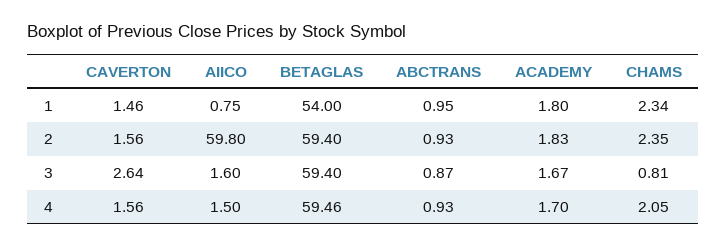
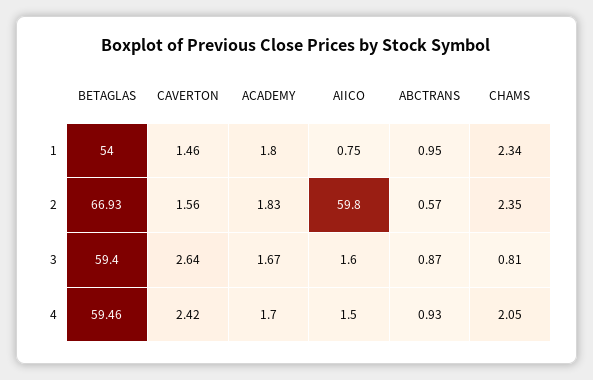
BETAGLAS, 2: 59.4 -> 66.93
ABCTRANS, 2: 0.93 -> 0.57
CAVERTON, 4: 1.56 -> 2.42

